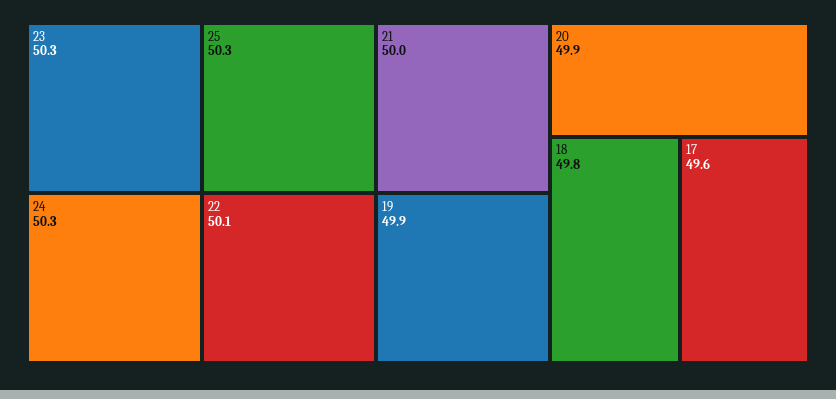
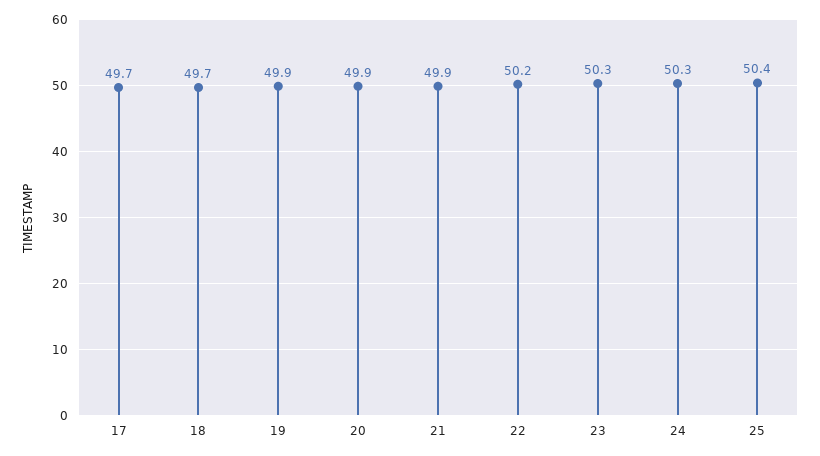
25: 50.3 -> 50.4
22: 50.1 -> 50.2
21: 50 -> 49.9
18: 49.8 -> 49.7
17: 49.6 -> 49.7

